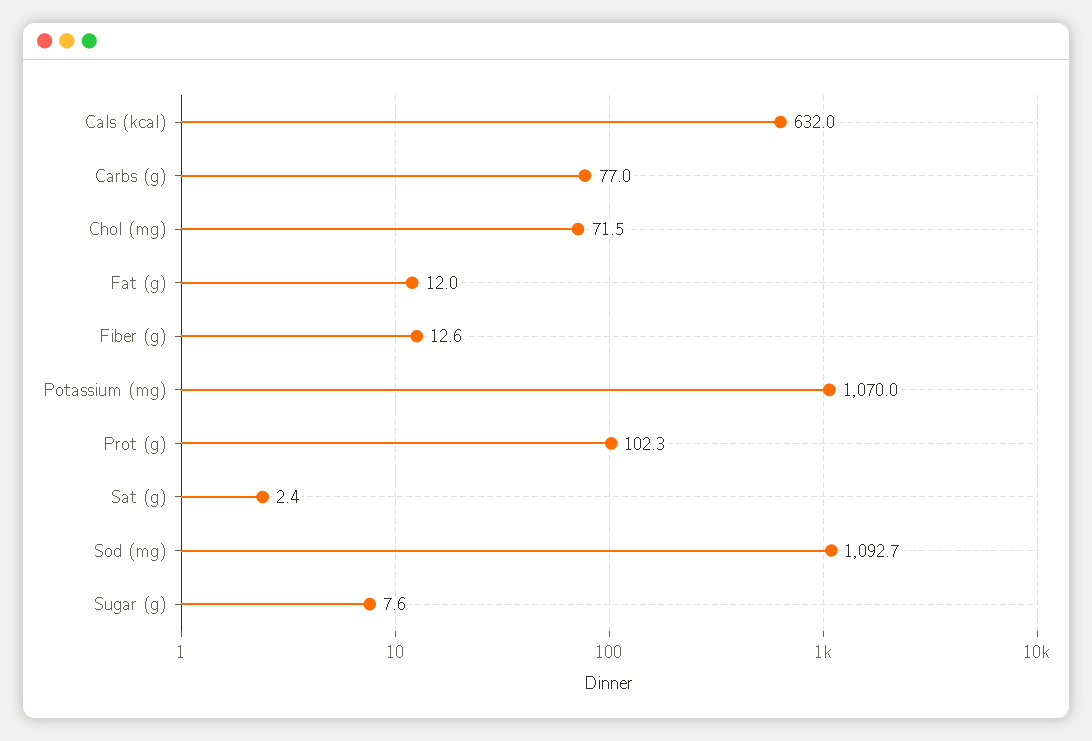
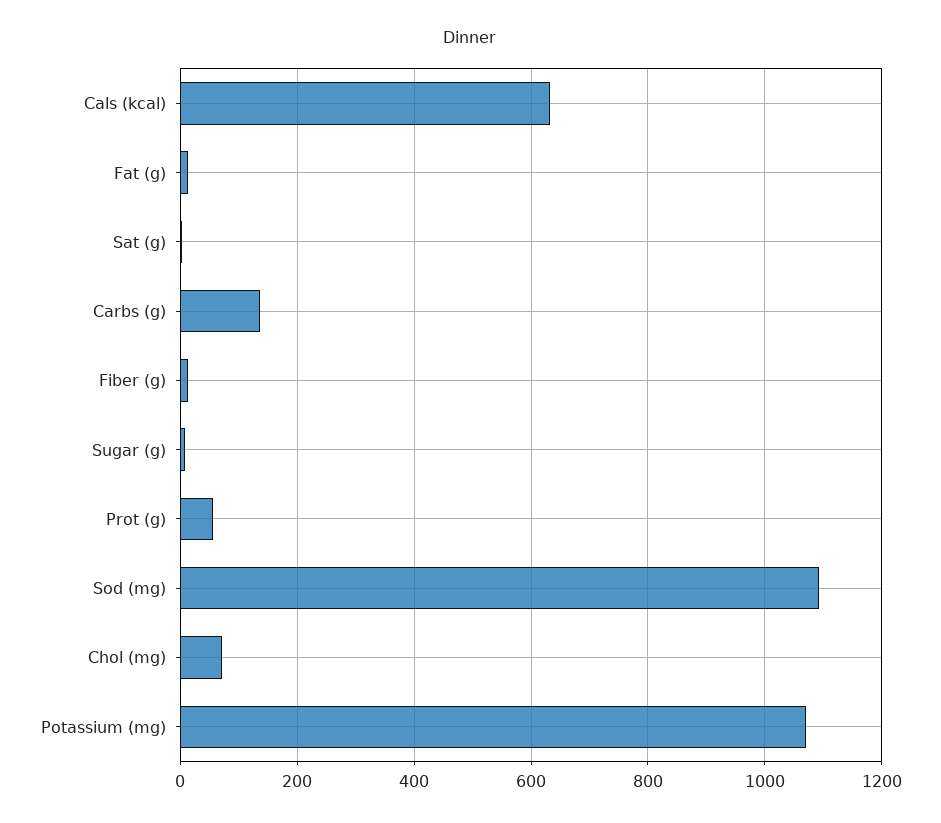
Carbs (g): 77 -> 140
Prot (g): 102.3 -> 60

